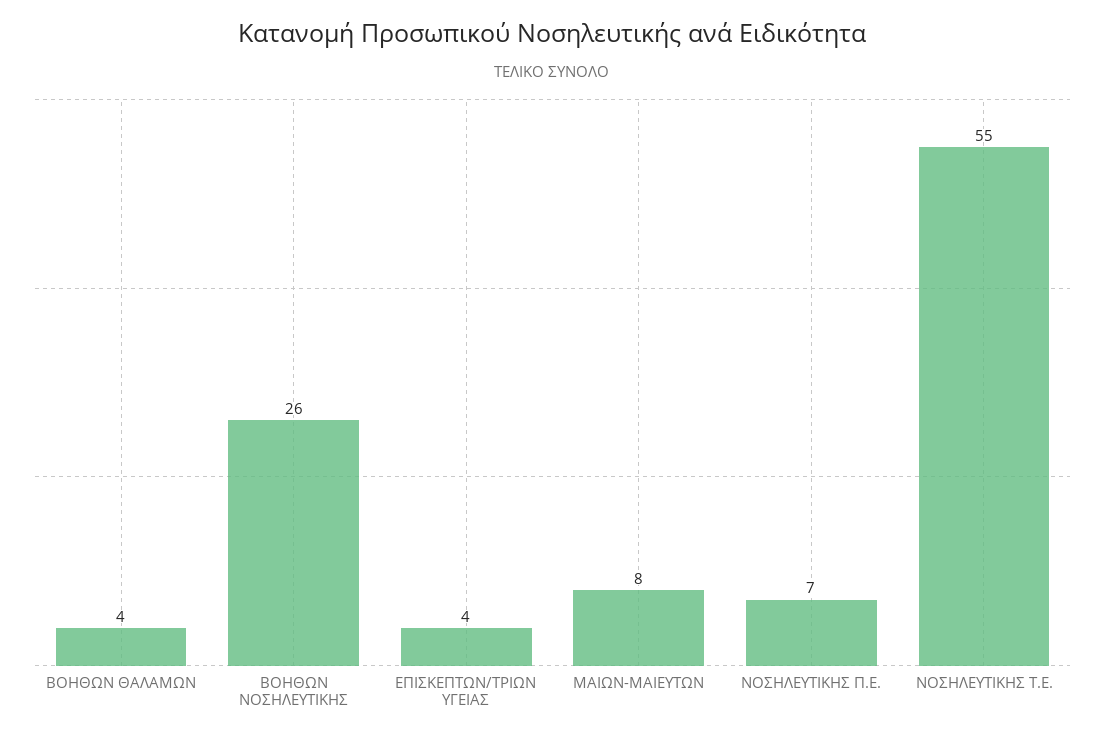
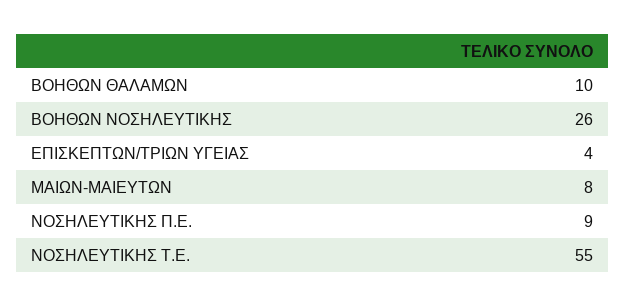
ΒΟΗΘΩΝ ΘΑΛΑΜΩΝ: 4 -> 10
ΝΟΣΗΛΕΥΤΙΚΗΣ Π.Ε.: 7 -> 9

